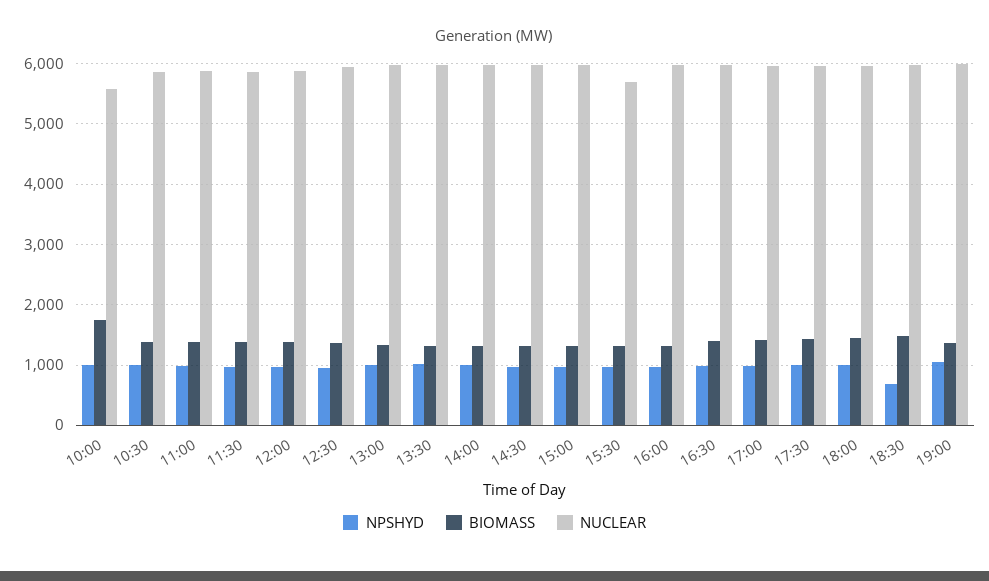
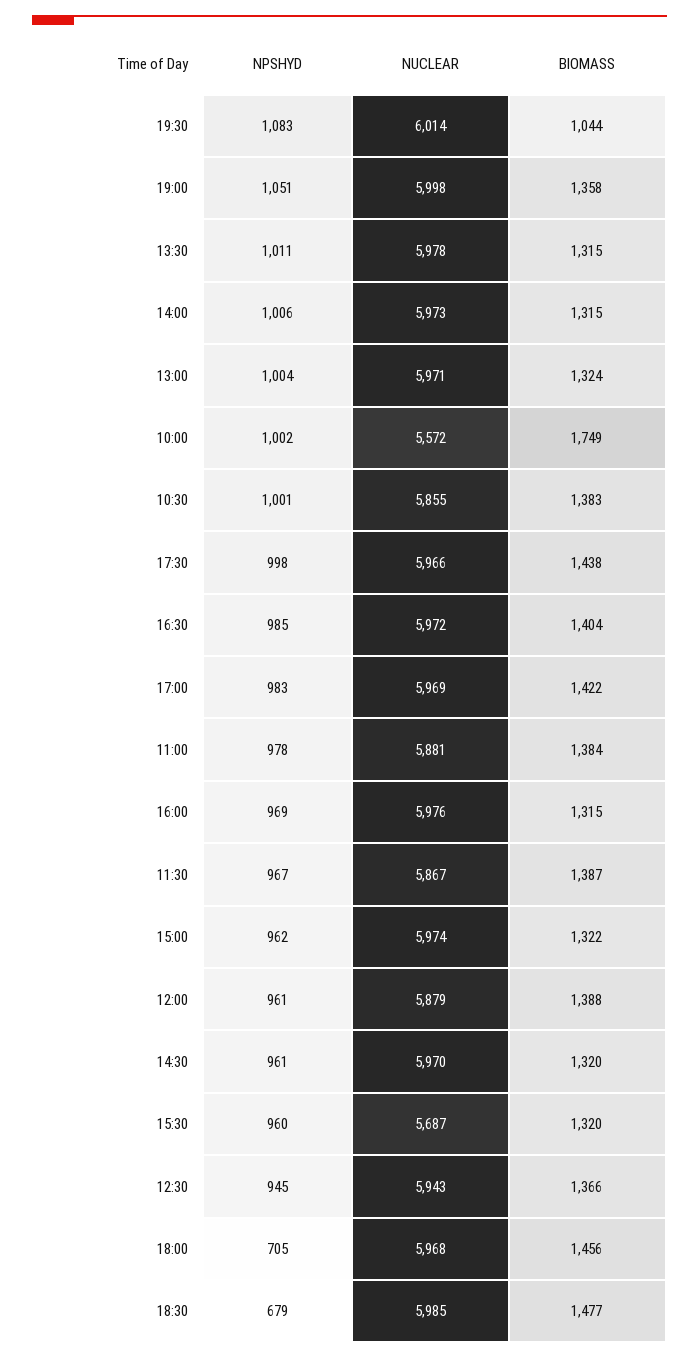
NPSHYD, 18:00: 1000 -> 705
NPSHYD, 19:30: none -> 1083
NUCLEAR, 19:30: none -> 6014
BIOMASS, 19:30: none -> 1044

